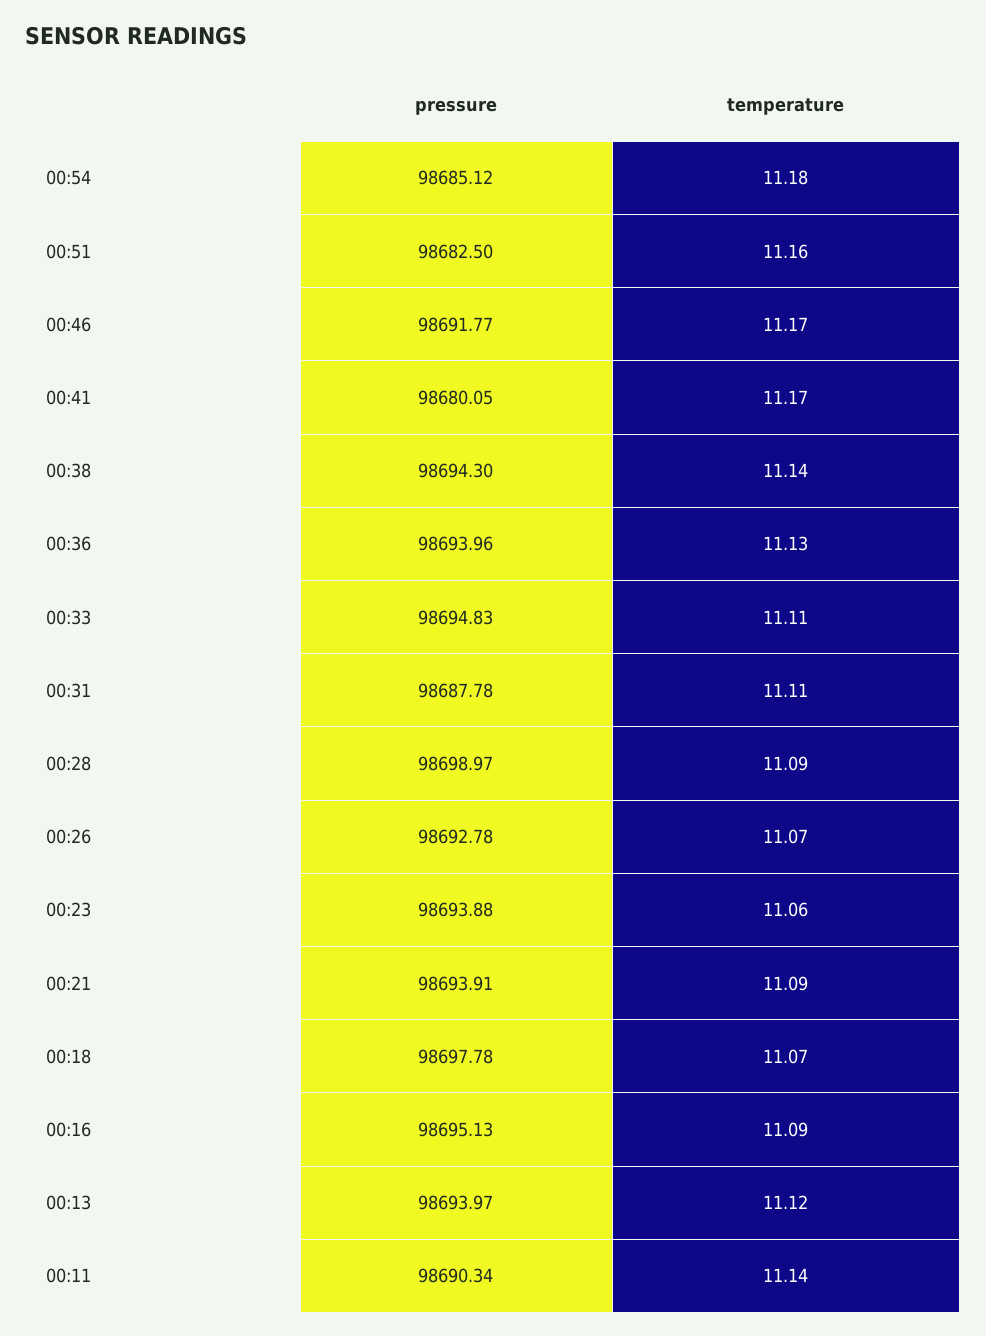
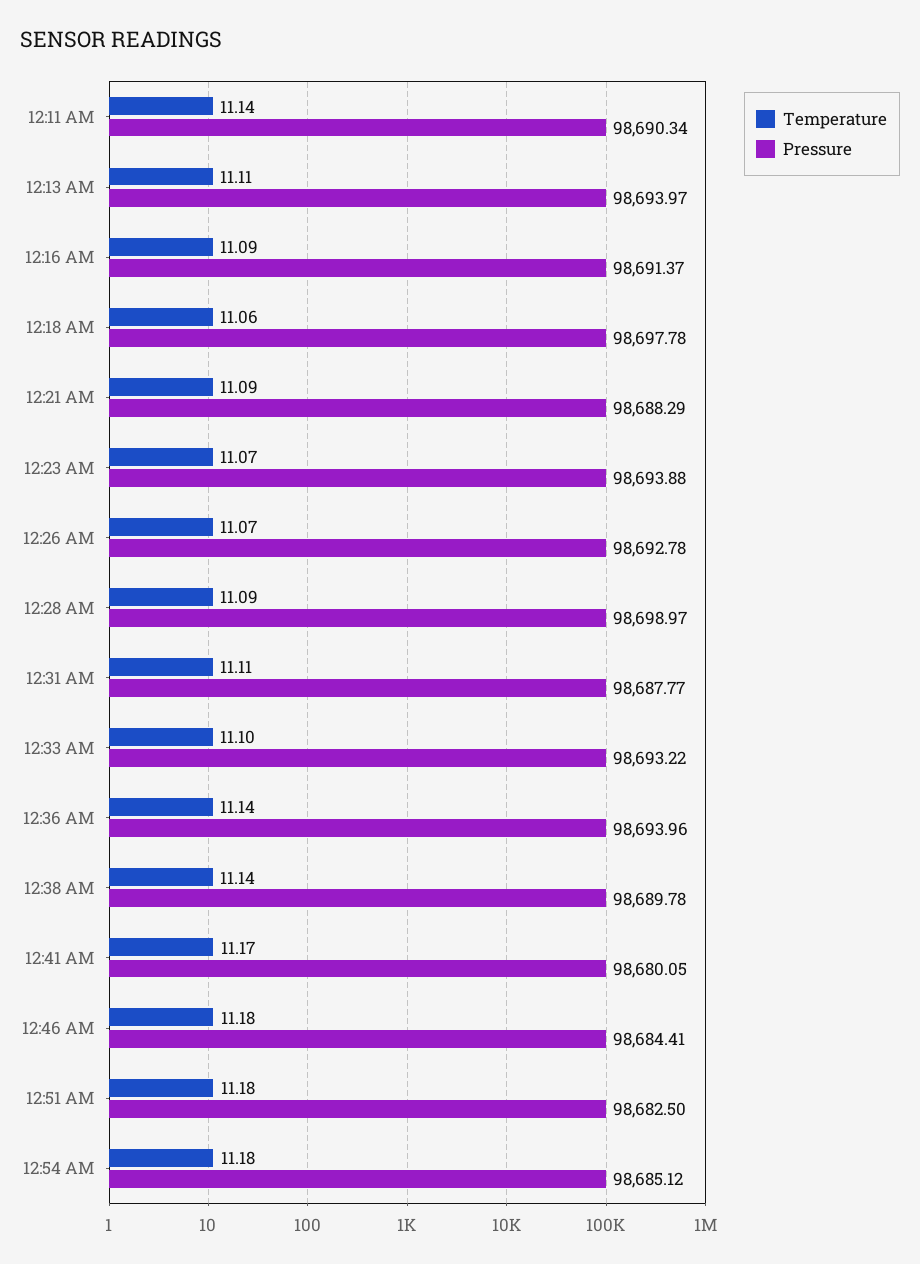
temperature, 00:51: 11.16 -> 11.18
pressure, 00:46: 98691.77 -> 98684.41
temperature, 00:46: 11.17 -> 11.18
pressure, 00:38: 98694.3 -> 98689.78
temperature, 00:36: 11.13 -> 11.14
pressure, 00:33: 98694.83 -> 98693.22
temperature, 00:33: 11.11 -> 11.1
pressure, 00:31: 98687.78 -> 98687.77
temperature, 00:23: 11.06 -> 11.07
pressure, 00:21: 98693.91 -> 98688.29
temperature, 00:18: 11.07 -> 11.06
pressure, 00:16: 98695.13 -> 98691.37
temperature, 00:13: 11.12 -> 11.11

